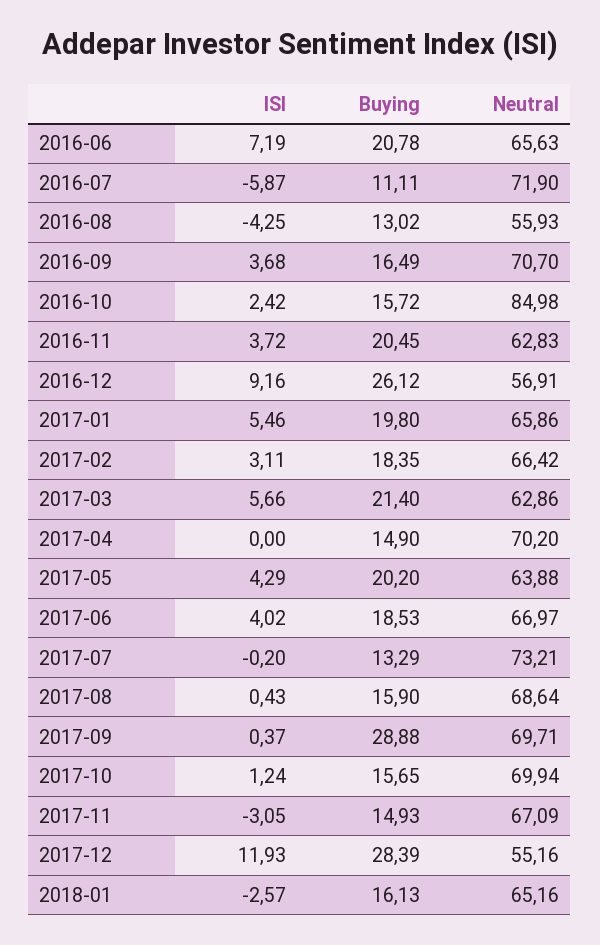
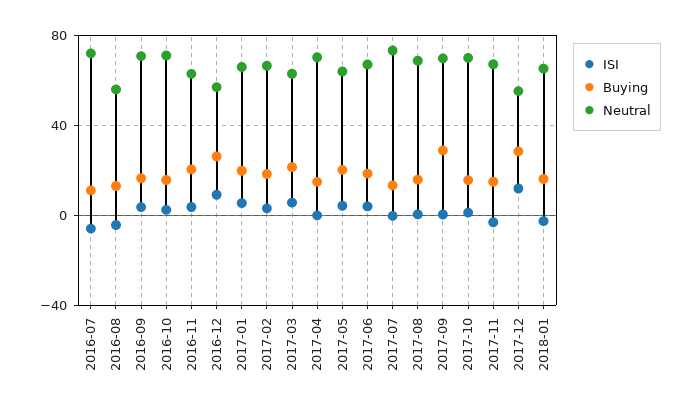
ISI, 2016-06: 7.19 -> none
Buying, 2016-06: 20.78 -> none
Neutral, 2016-06: 65.63 -> none
Neutral, 2016-10: 84.98 -> 70

